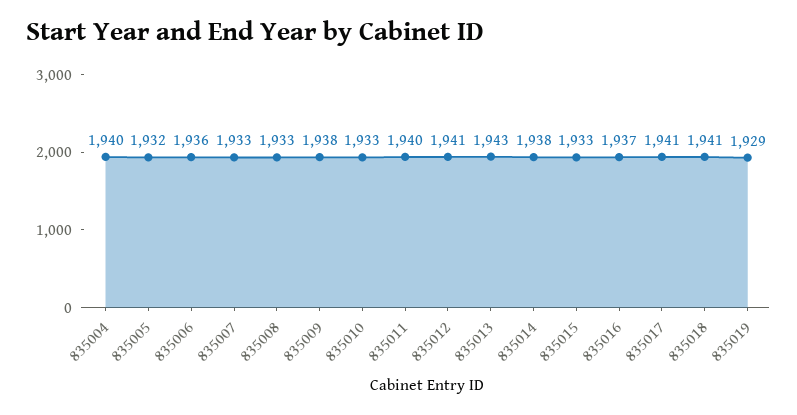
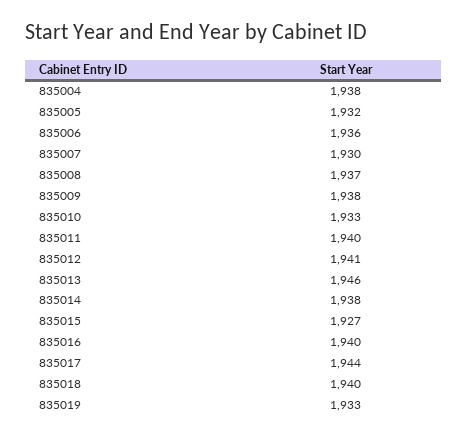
835004: 1940 -> 1938
835007: 1933 -> 1930
835008: 1933 -> 1937
835013: 1943 -> 1946
835015: 1933 -> 1927
835016: 1937 -> 1940
835017: 1941 -> 1944
835018: 1941 -> 1940
835019: 1929 -> 1933

